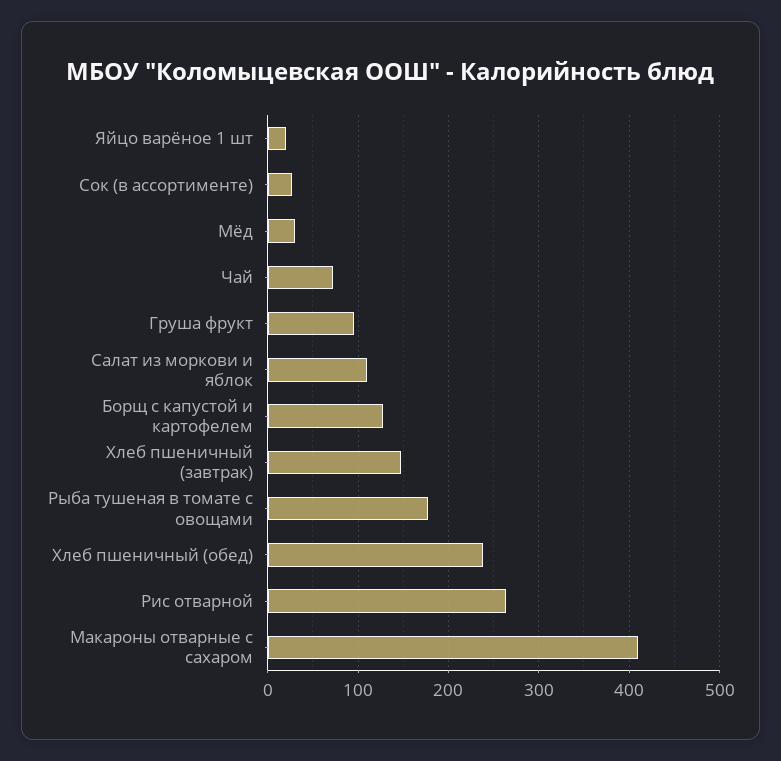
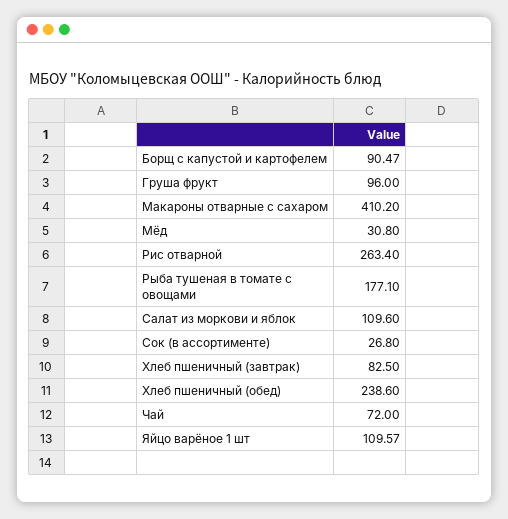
Яйцо варёное 1 шт: 20 -> 109.57
Борщ с капустой и картофелем: 130 -> 90.47
Хлеб пшеничный (завтрак): 150 -> 82.5

